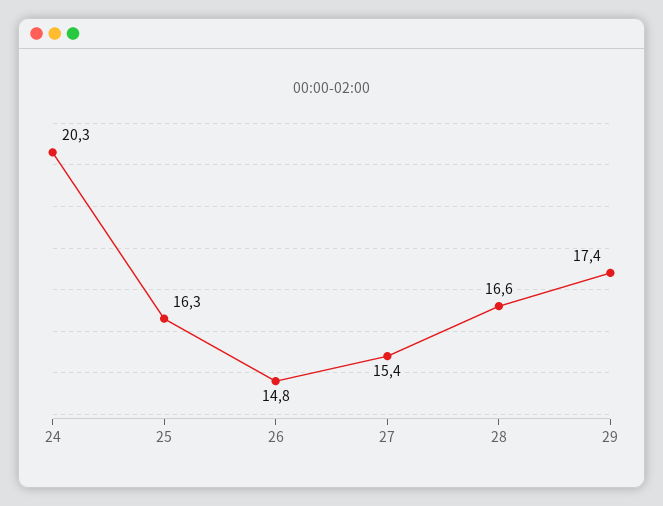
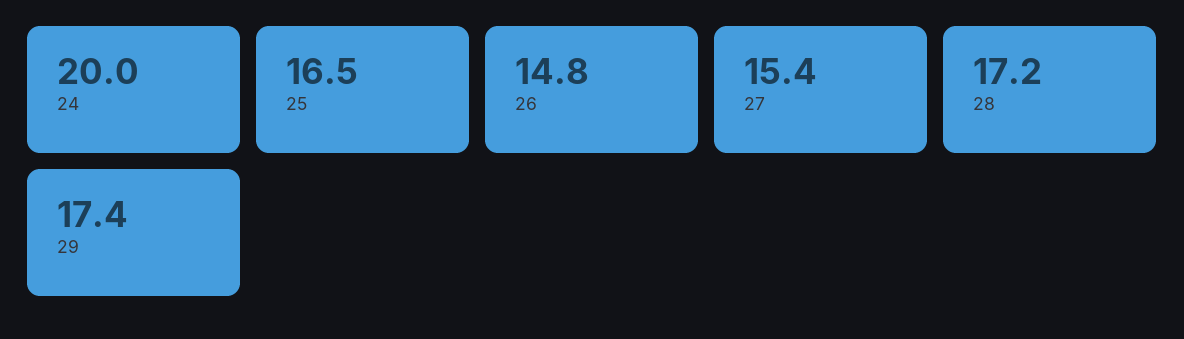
24: 20.3 -> 20
25: 16.3 -> 16.5
28: 16.6 -> 17.2

